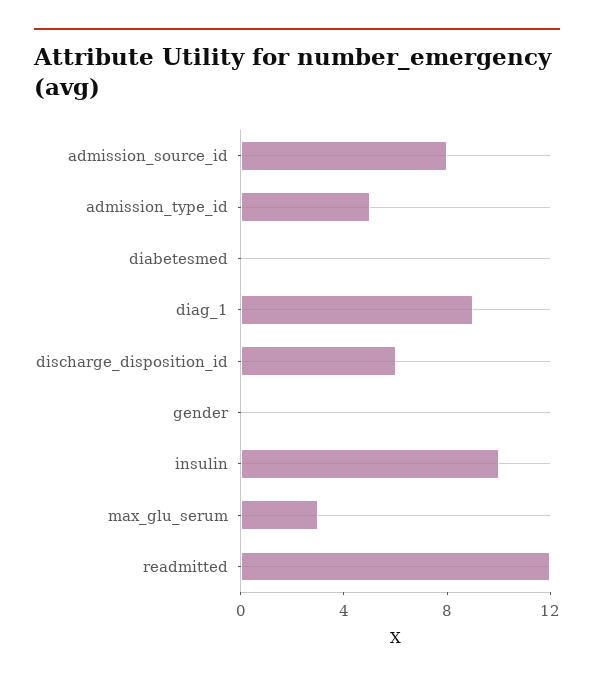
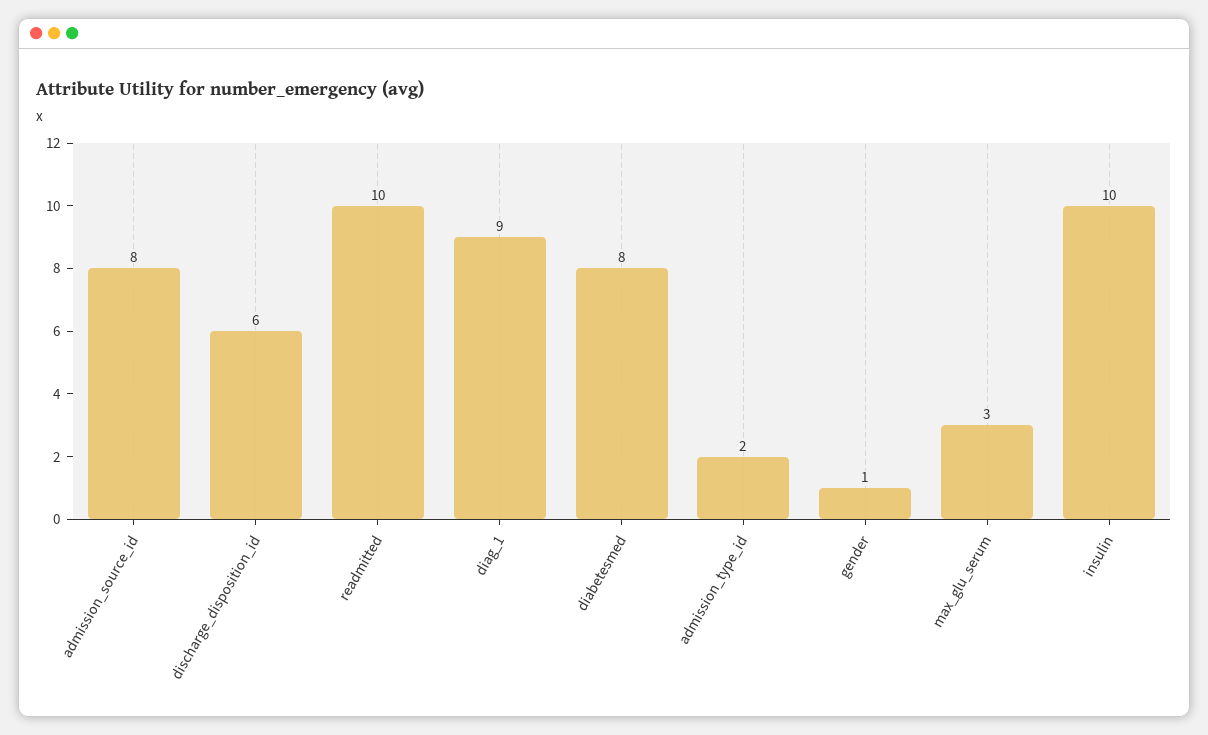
admission_type_id: 5 -> 2
diabetesmed: 0 -> 8
gender: 0 -> 1
readmitted: 12 -> 10

